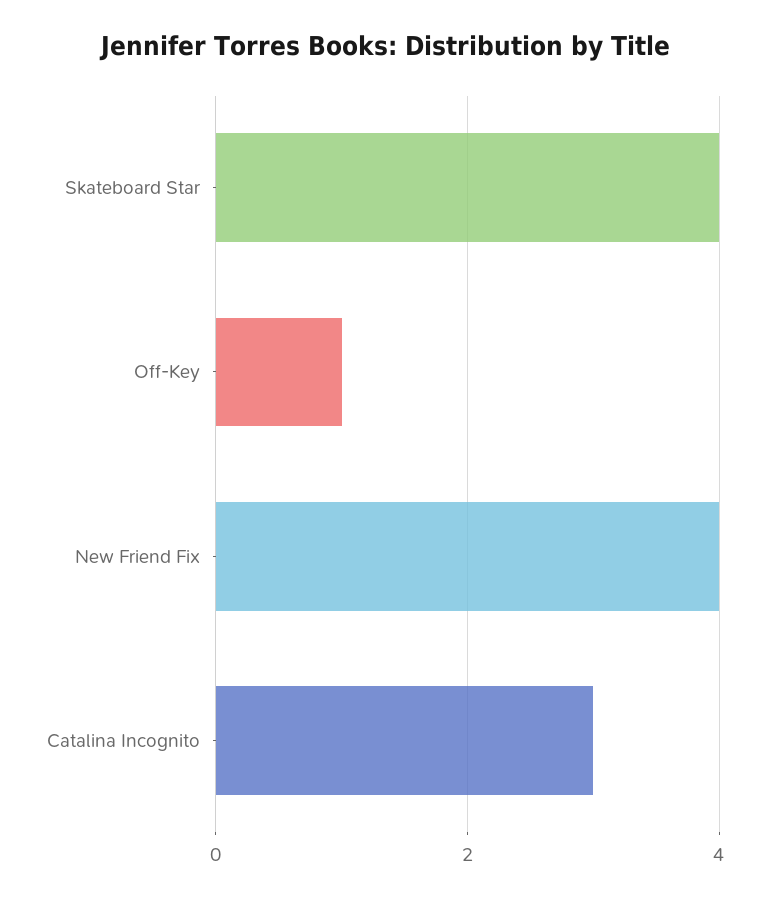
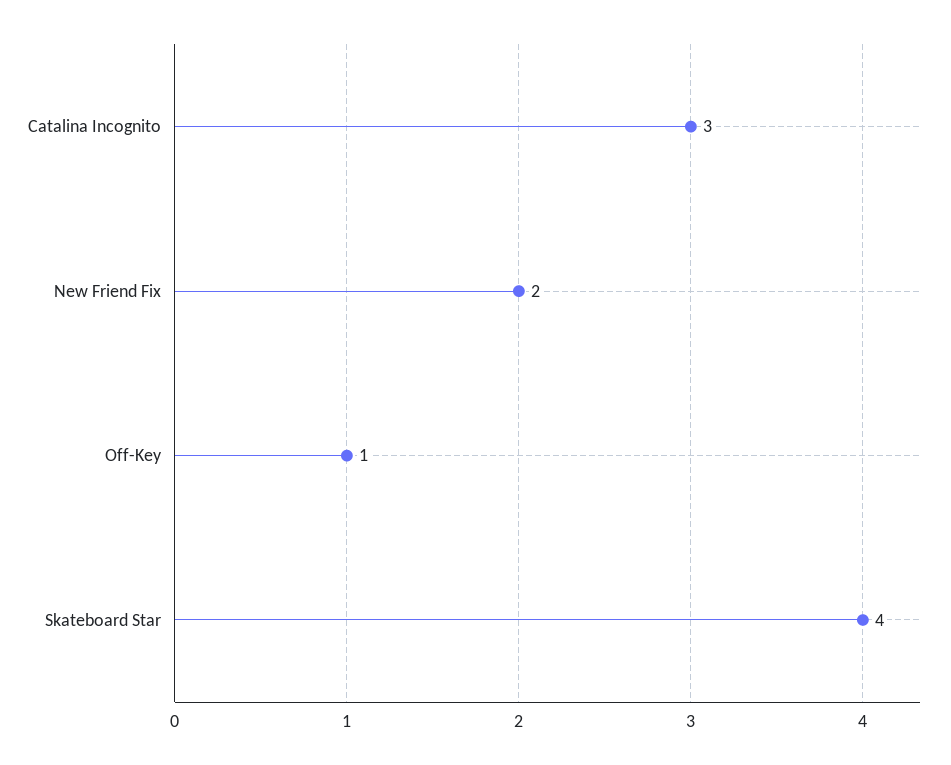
New Friend Fix: 4 -> 2

